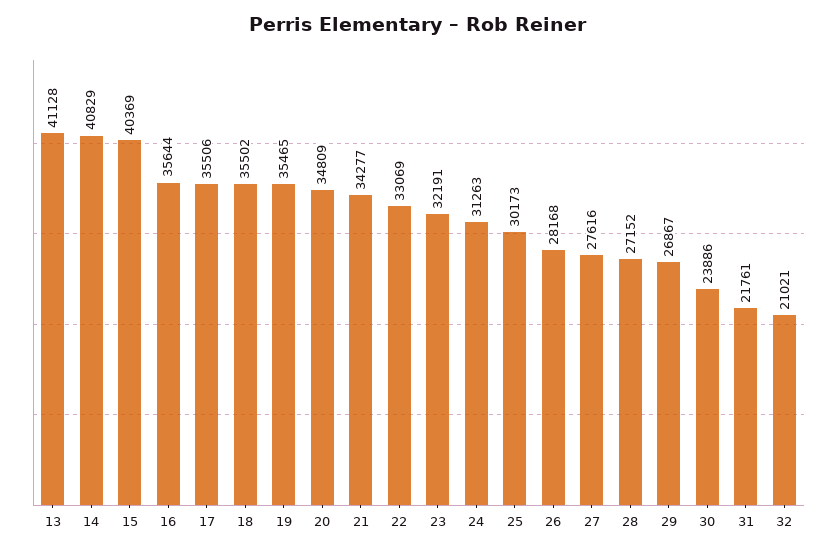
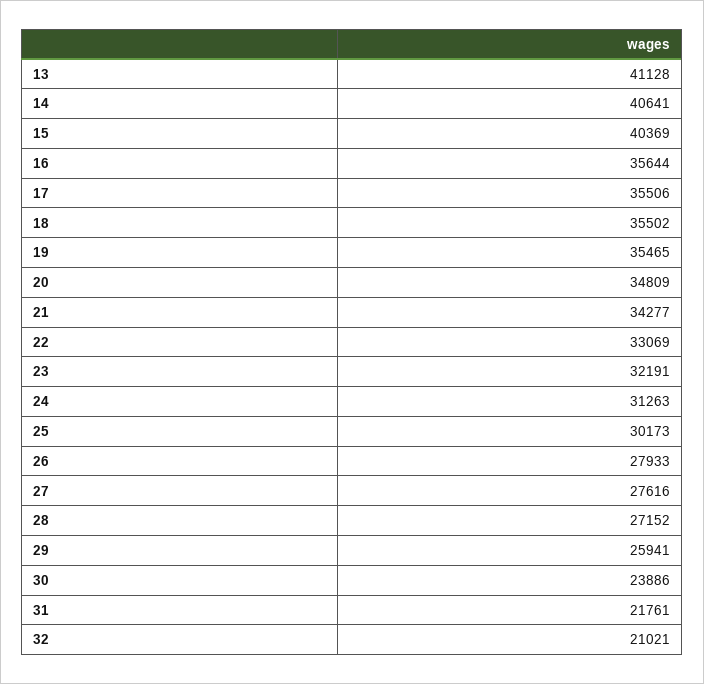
14: 40829 -> 40641
26: 28168 -> 27933
29: 26867 -> 25941

